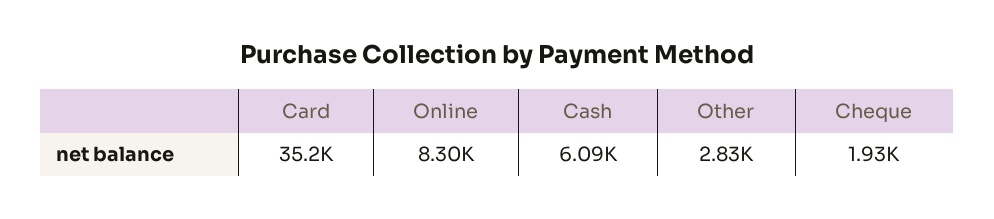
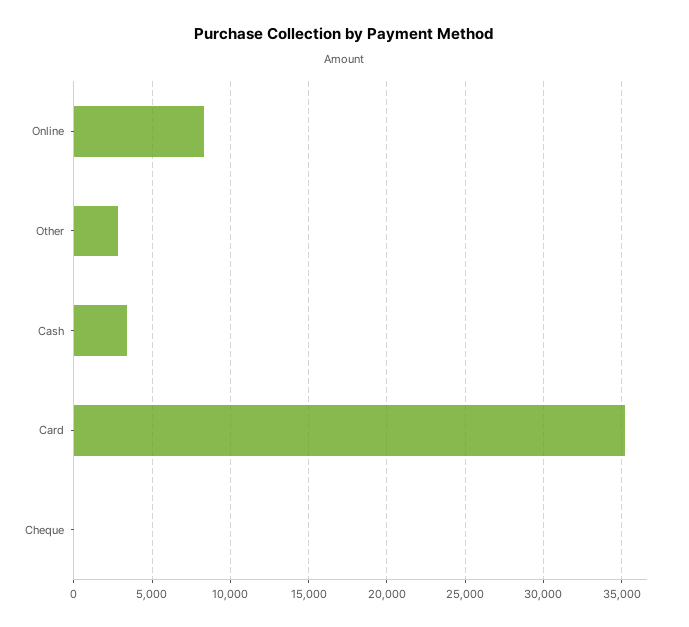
Cash: 6090 -> 3500
Cheque: 1930 -> 0

